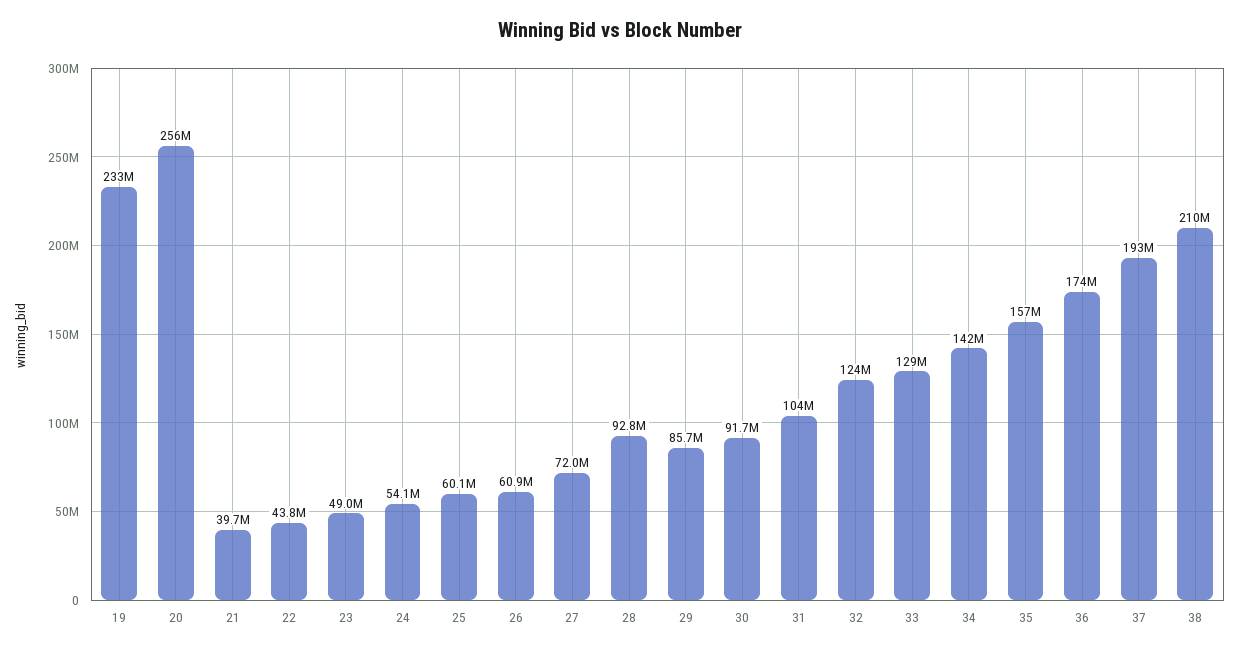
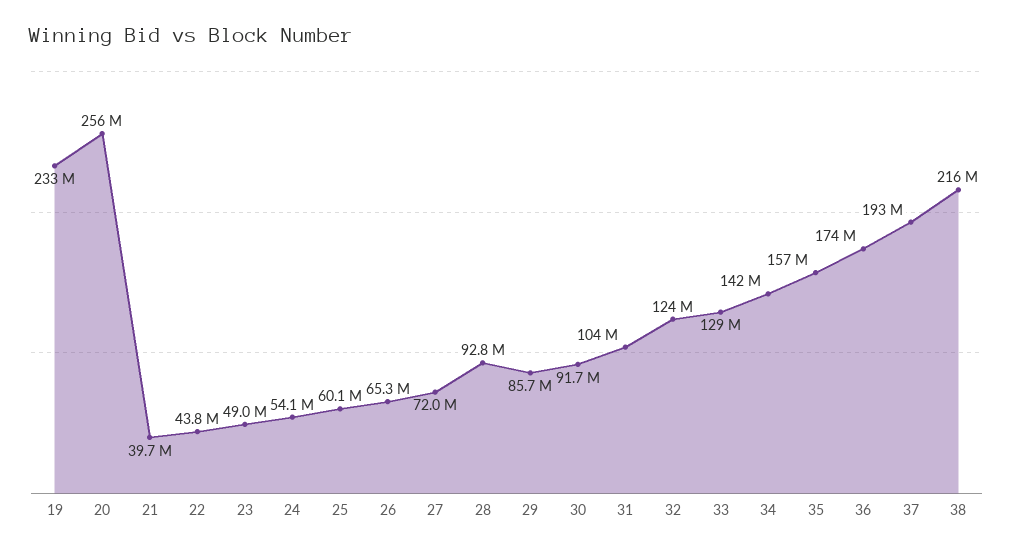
26: 60900000 -> 65300000
38: 210000000 -> 216000000

